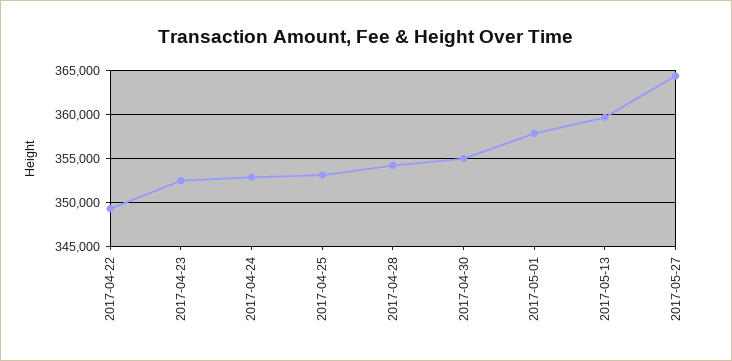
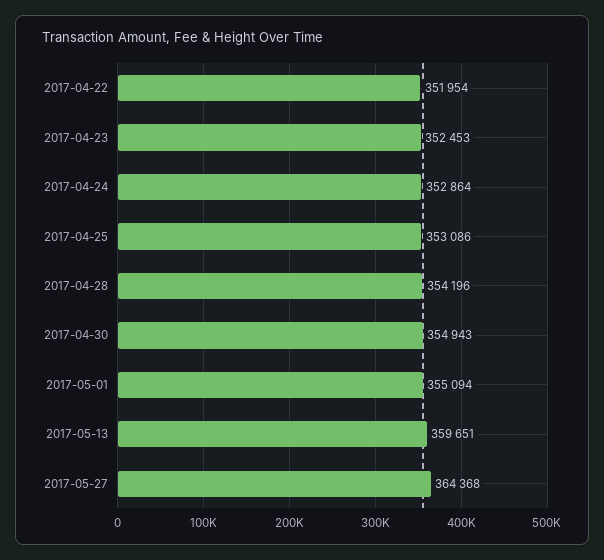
2017-04-22: 349000 -> 351954
2017-05-01: 358000 -> 355094

